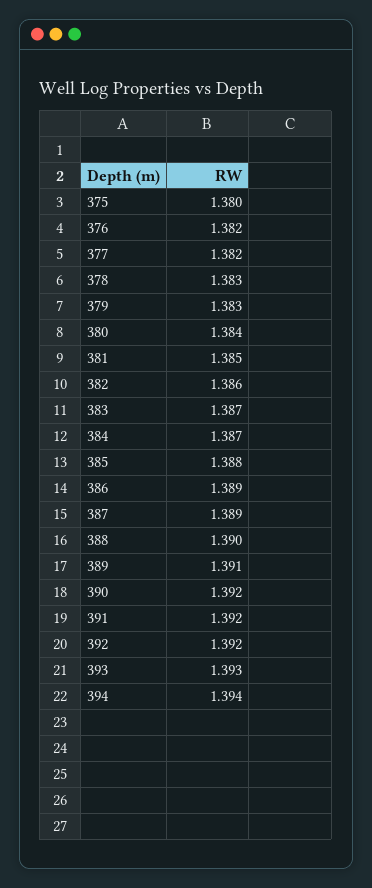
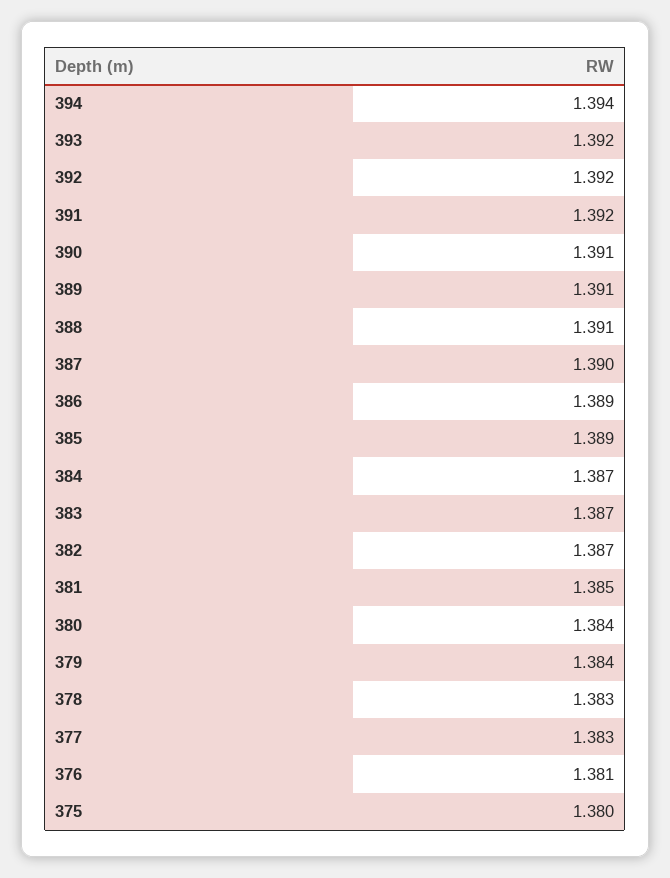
376: 1.382 -> 1.381
377: 1.382 -> 1.383
379: 1.383 -> 1.384
382: 1.386 -> 1.387
385: 1.388 -> 1.389
387: 1.389 -> 1.39
388: 1.39 -> 1.391
390: 1.392 -> 1.391
393: 1.393 -> 1.392

